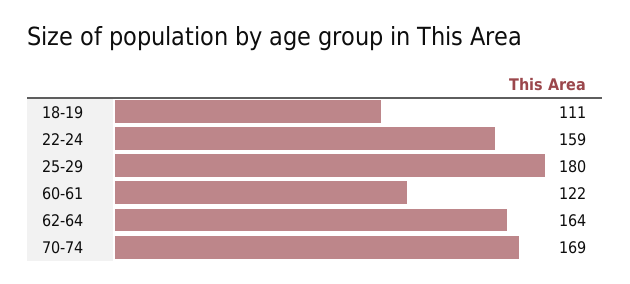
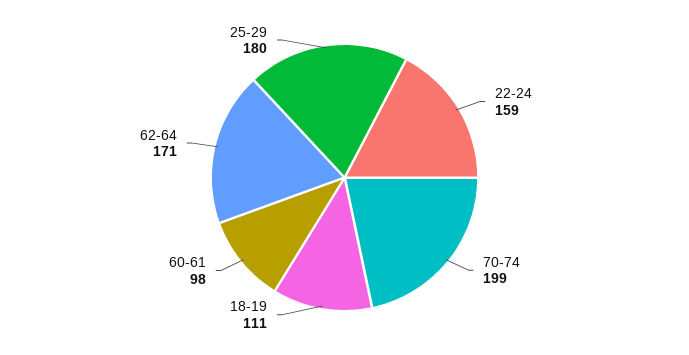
60-61: 122 -> 98
62-64: 164 -> 171
70-74: 169 -> 199

